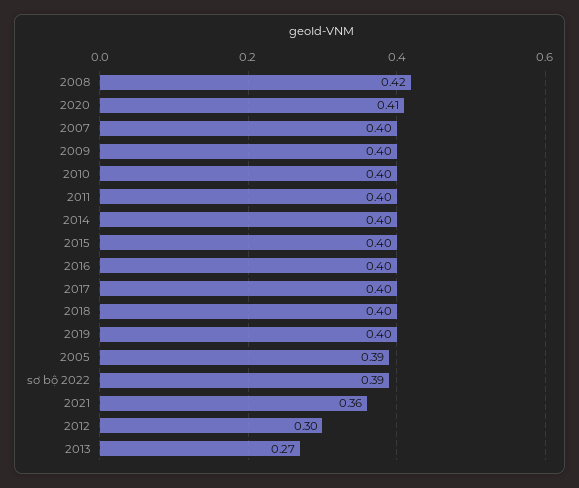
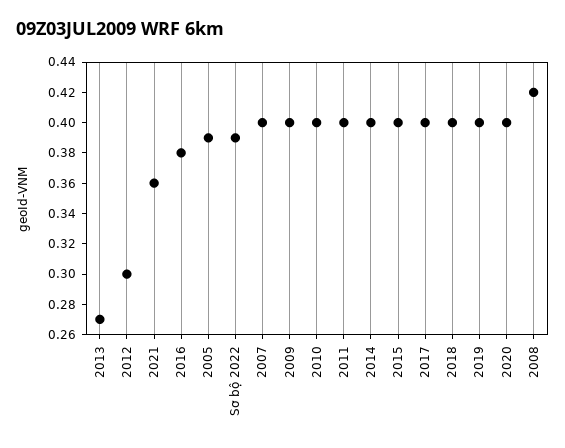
2020: 0.41 -> 0.4
2016: 0.4 -> 0.38

